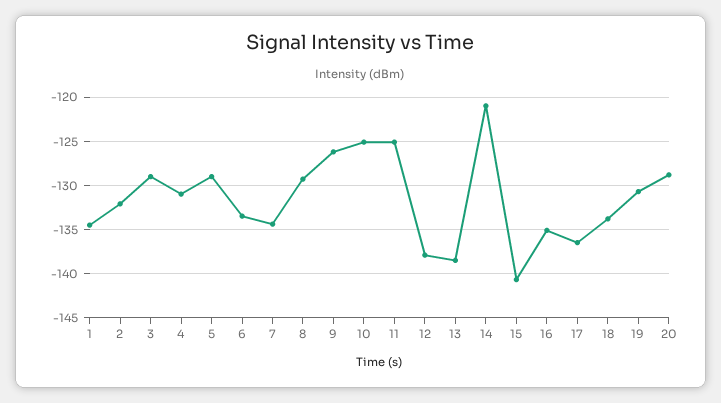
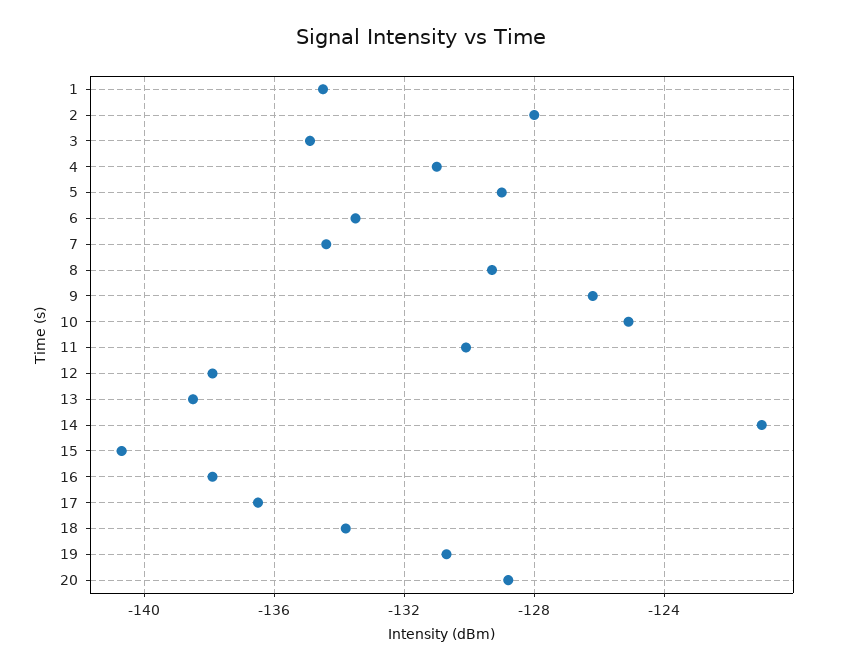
2: -132 -> -128
3: -129 -> -135
11: -125 -> -130
16: -135 -> -138

